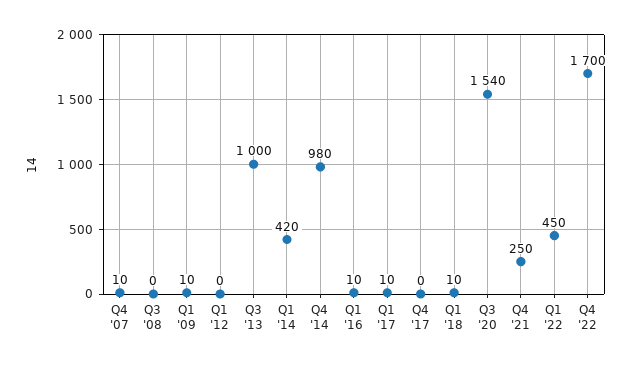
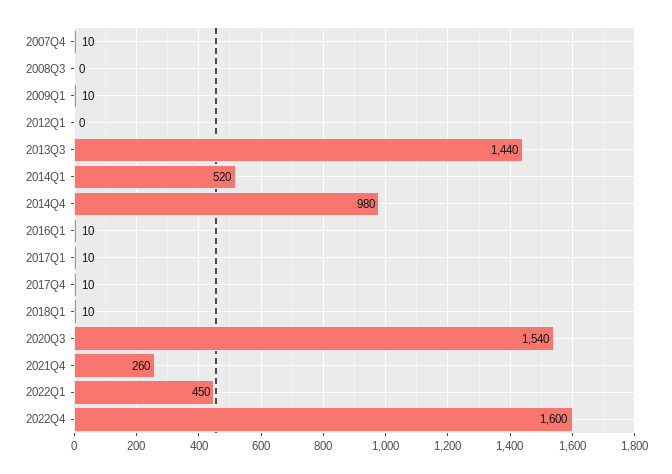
Q3 '13: 1000 -> 1440
Q1 '14: 420 -> 520
Q4 '17: 0 -> 10
Q4 '21: 250 -> 260
Q4 '22: 1700 -> 1600

